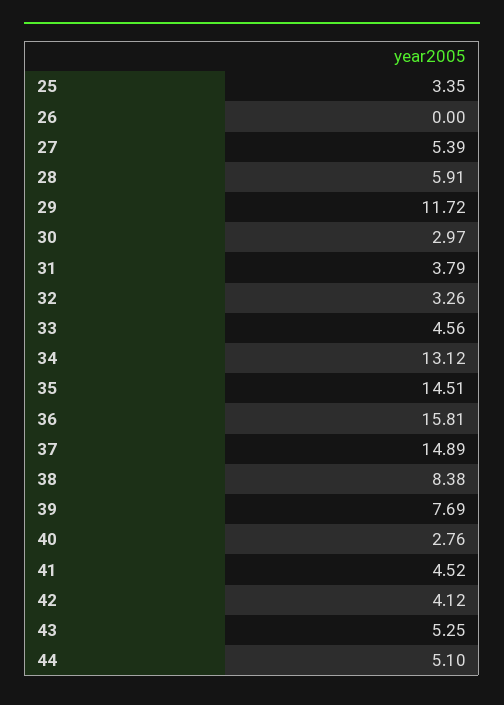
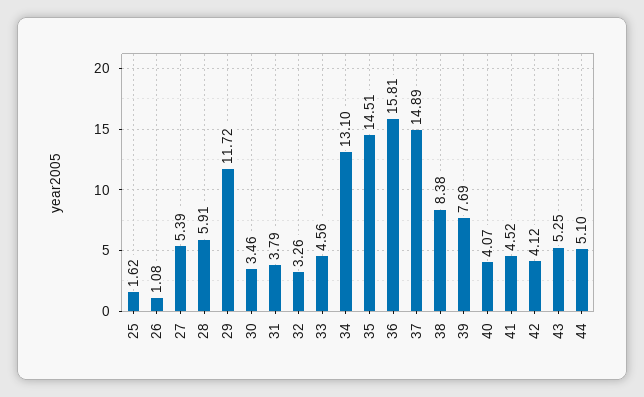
25: 3.35 -> 1.62
26: 0 -> 1.08
30: 2.97 -> 3.46
34: 13.12 -> 13.1
40: 2.76 -> 4.07

